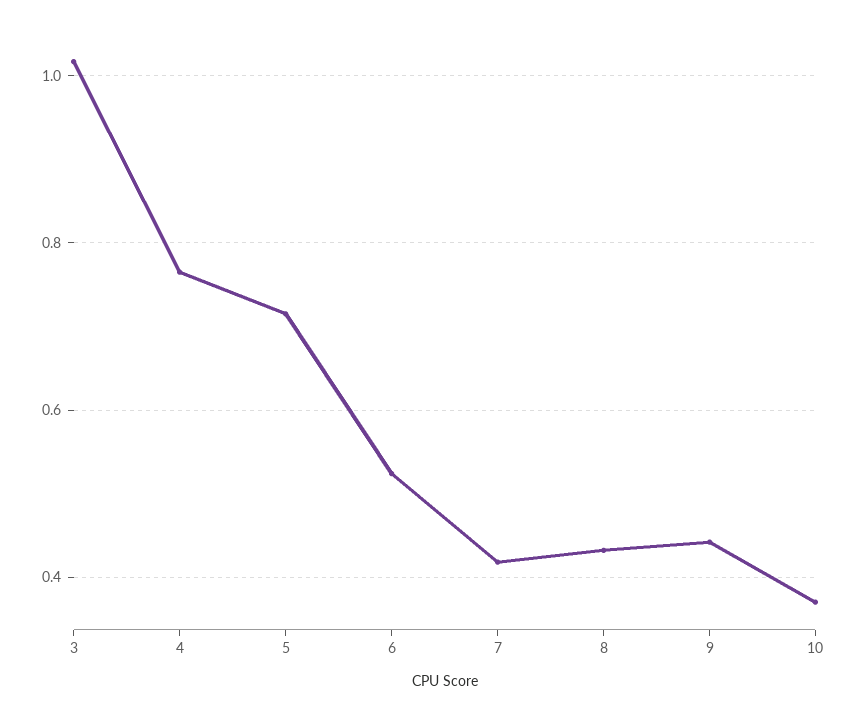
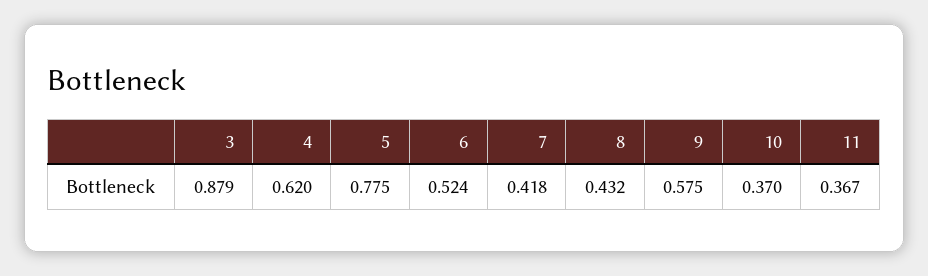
3: 1.02 -> 0.879
4: 0.76 -> 0.62
5: 0.72 -> 0.775
9: 0.44 -> 0.575
11: none -> 0.367

